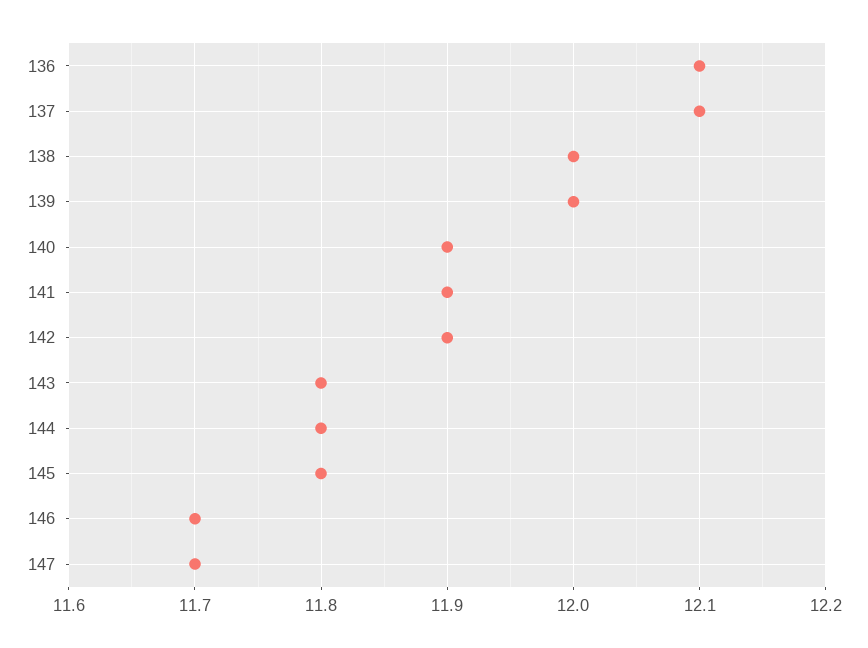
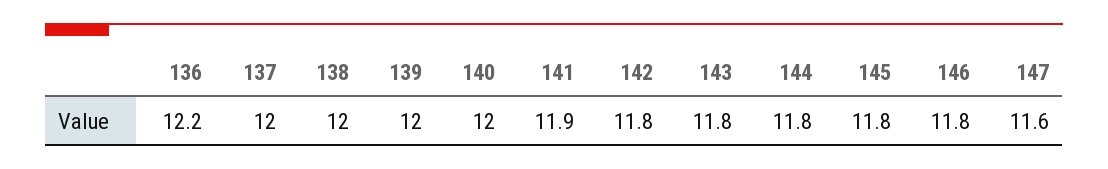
136: 12.1 -> 12.2
137: 12.1 -> 12
140: 11.9 -> 12
142: 11.9 -> 11.8
146: 11.7 -> 11.8
147: 11.7 -> 11.6

